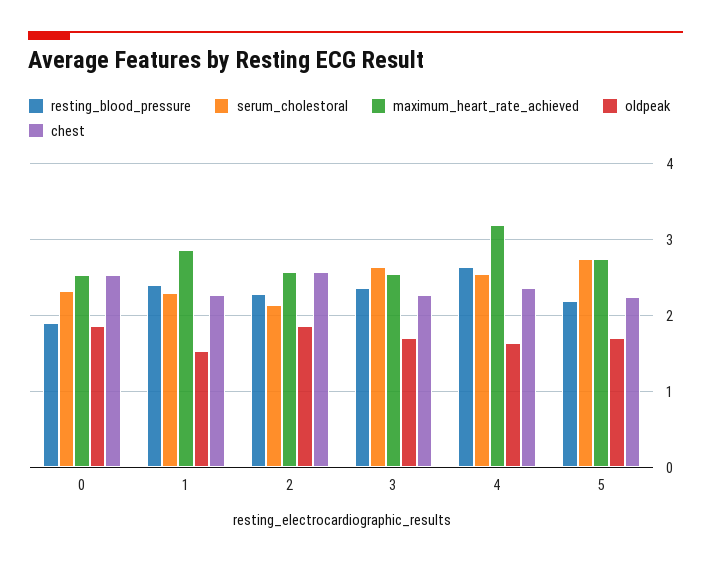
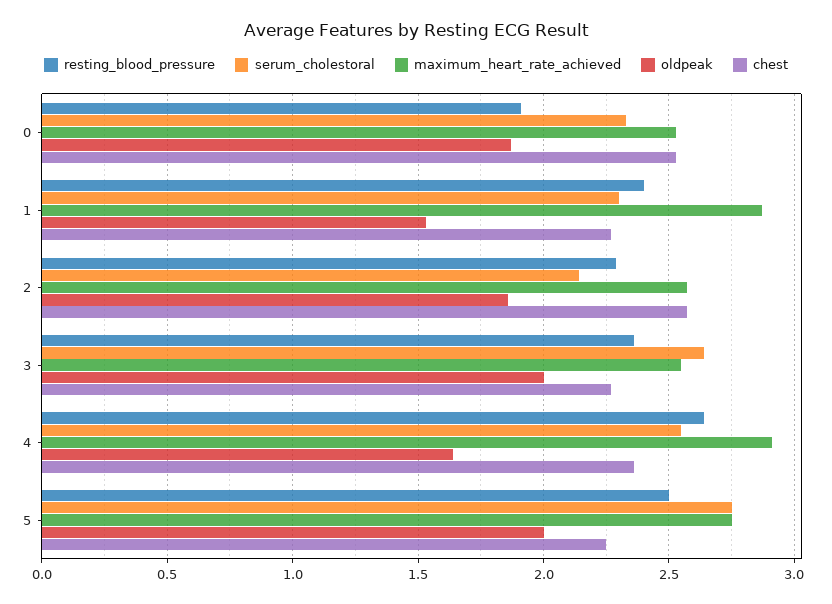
oldpeak, 3: 1.7 -> 2
maximum_heart_rate_achieved, 4: 3.2 -> 2.9
resting_blood_pressure, 5: 2.2 -> 2.5
oldpeak, 5: 1.7 -> 2

